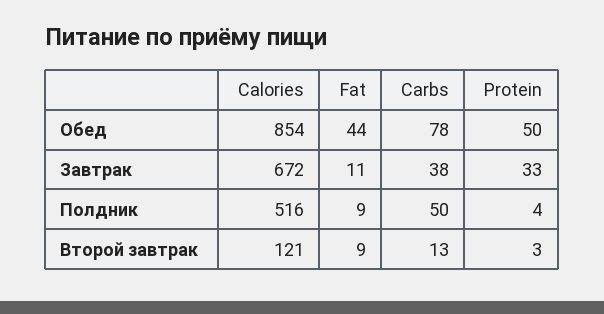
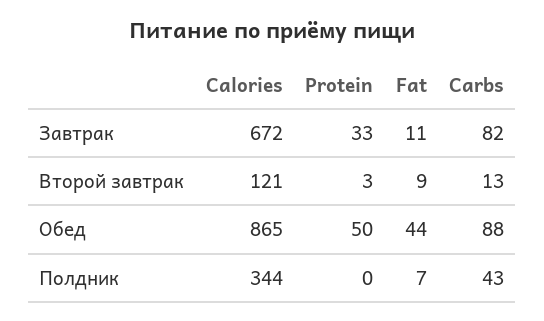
Calories, Обед: 854 -> 865
Carbs, Обед: 78 -> 88
Carbs, Завтрак: 38 -> 82
Calories, Полдник: 516 -> 344
Fat, Полдник: 9 -> 7
Carbs, Полдник: 50 -> 43
Protein, Полдник: 4 -> 0

